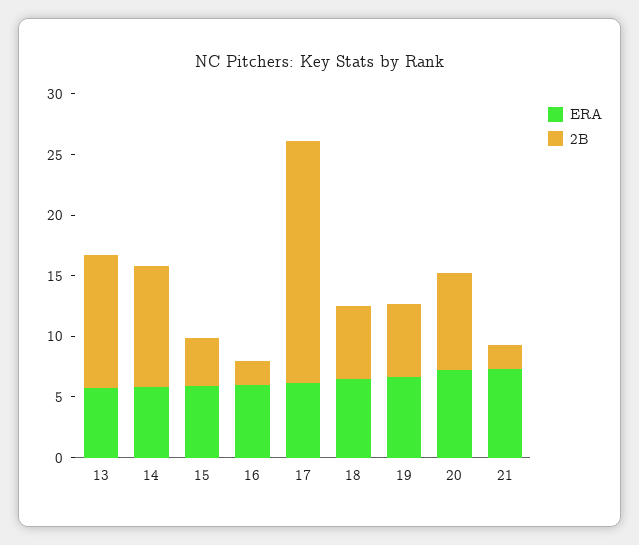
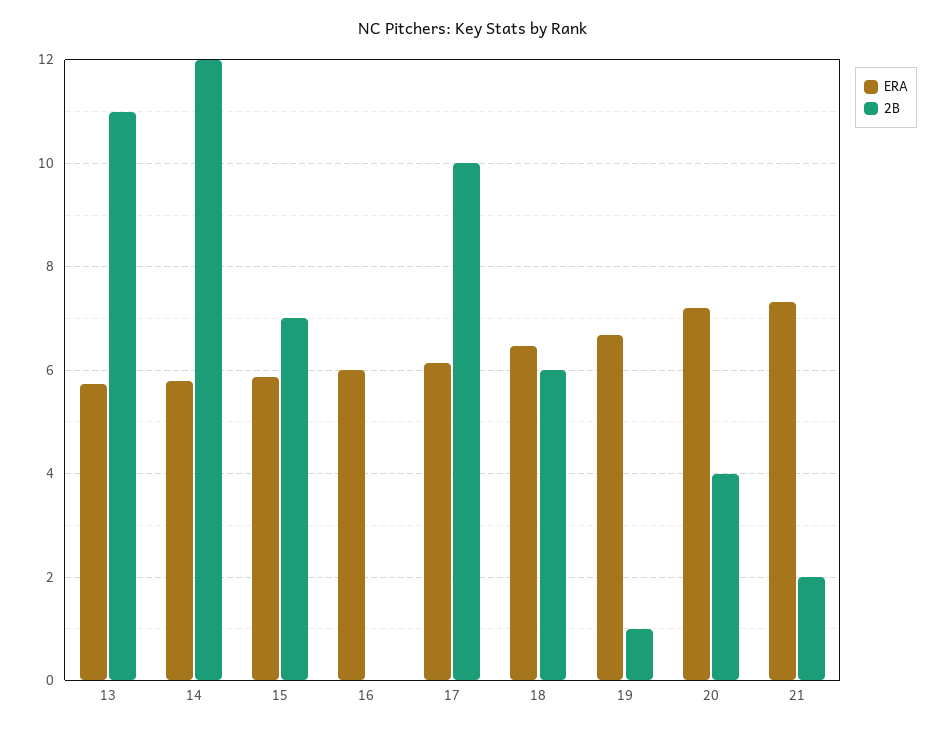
2B, 14: 10 -> 12
2B, 15: 4 -> 7
2B, 16: 2 -> 0
2B, 17: 20 -> 10
2B, 19: 6 -> 1
2B, 20: 8 -> 4

